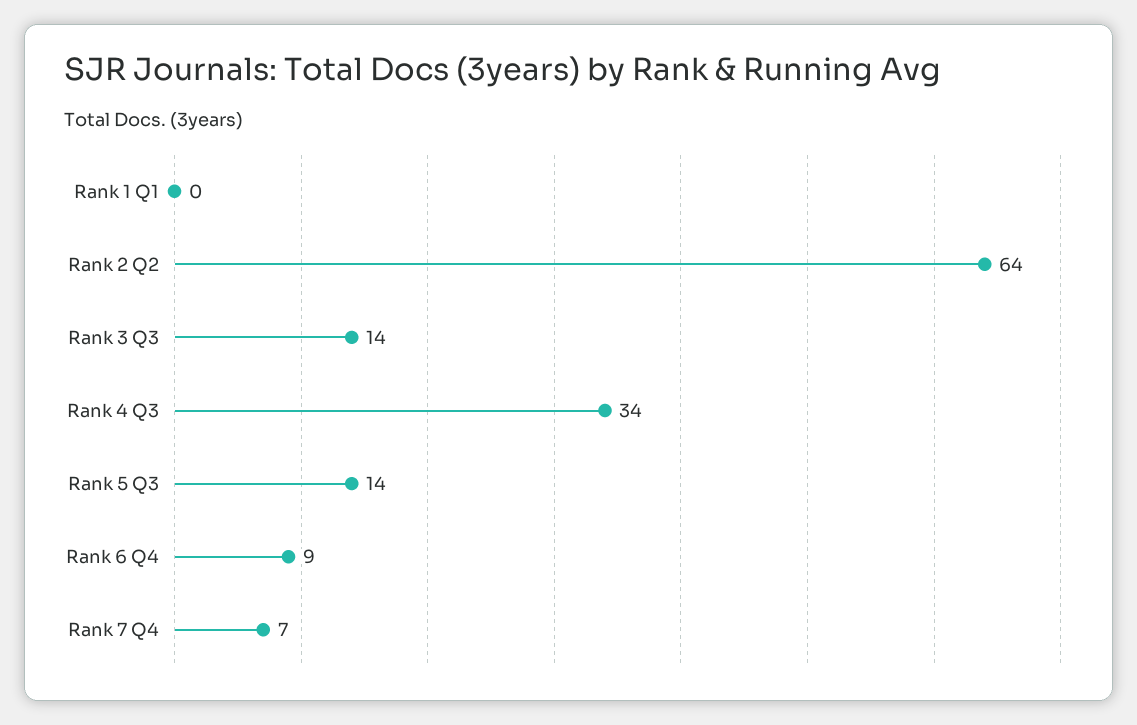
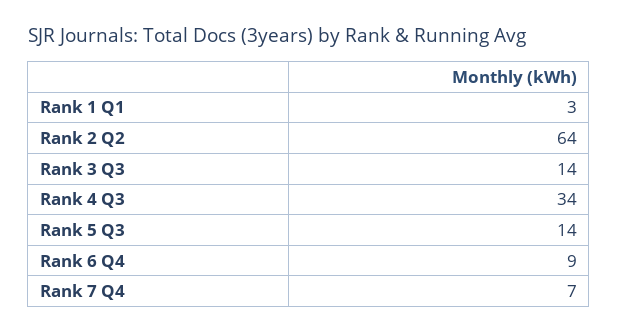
Rank 1 Q1: 0 -> 3

